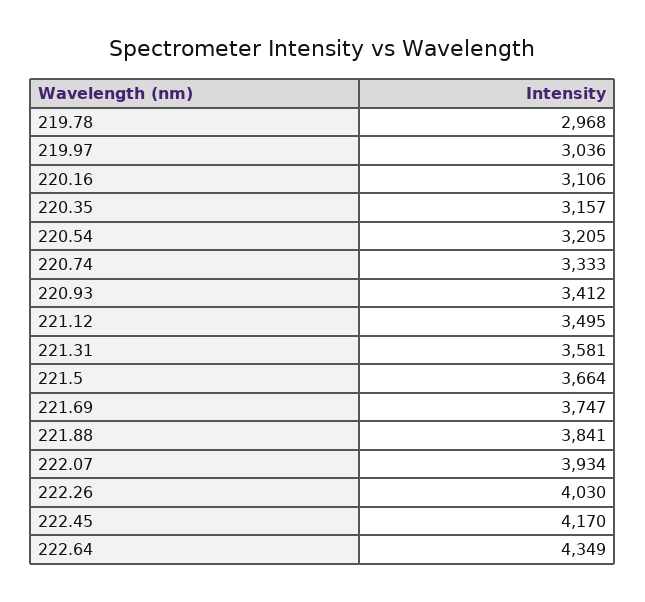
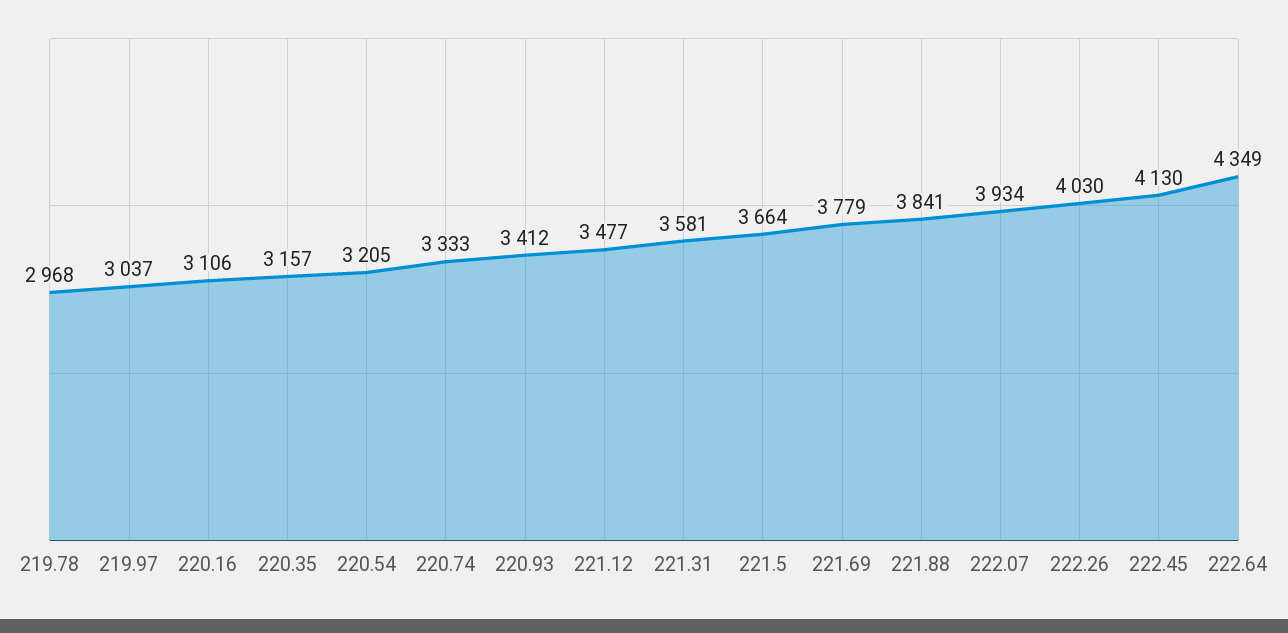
219.97: 3036 -> 3037
221.12: 3495 -> 3477
221.69: 3747 -> 3779
222.45: 4170 -> 4130

